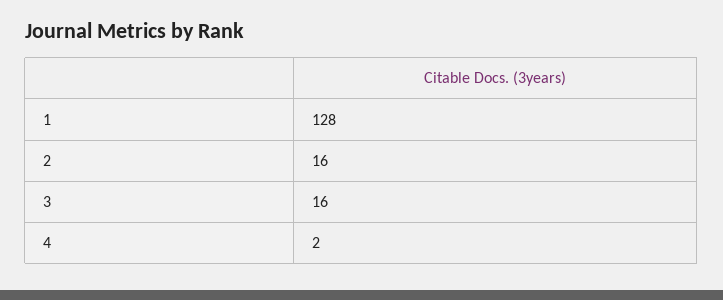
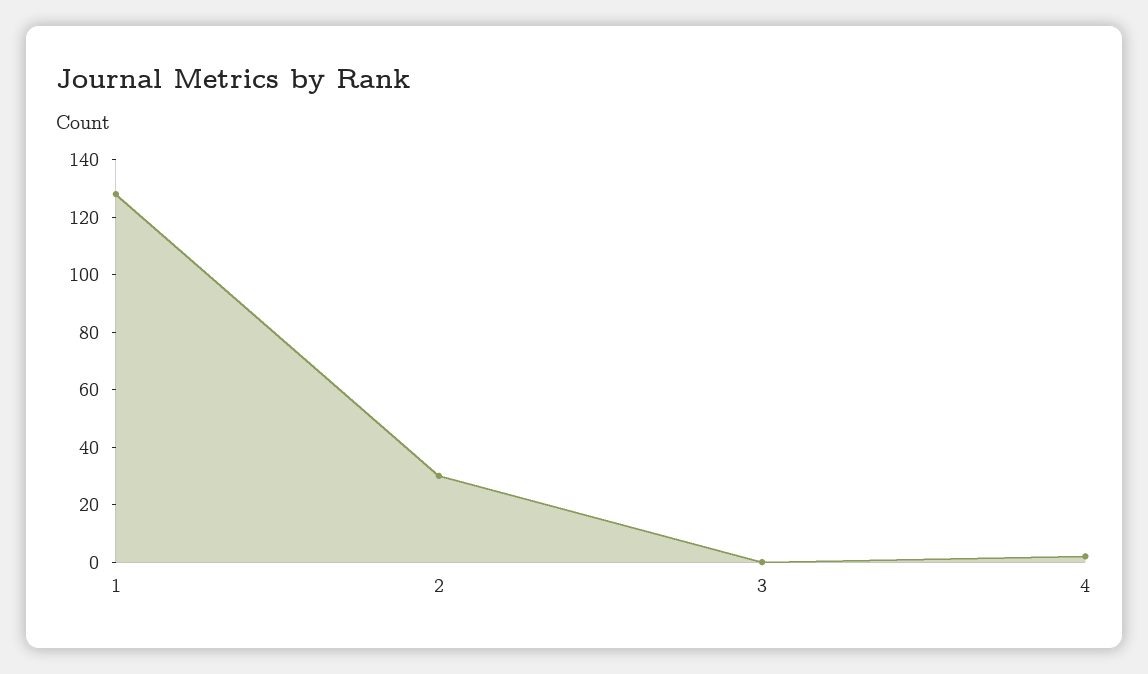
2: 16 -> 30
3: 16 -> 0

